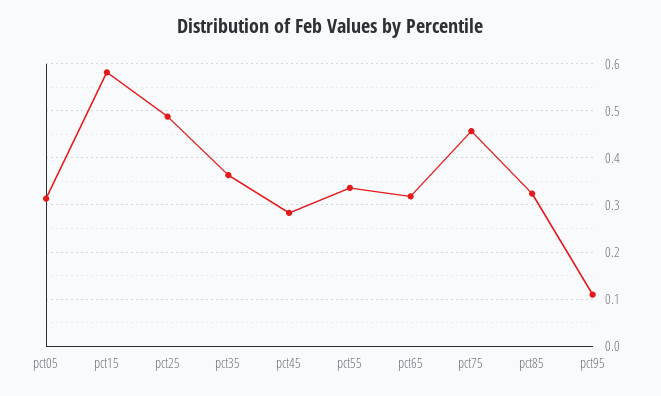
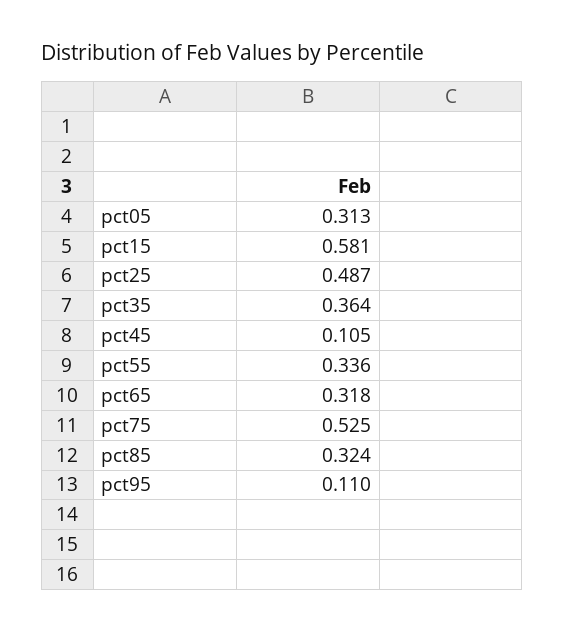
pct45: 0.28 -> 0.105
pct75: 0.46 -> 0.525

